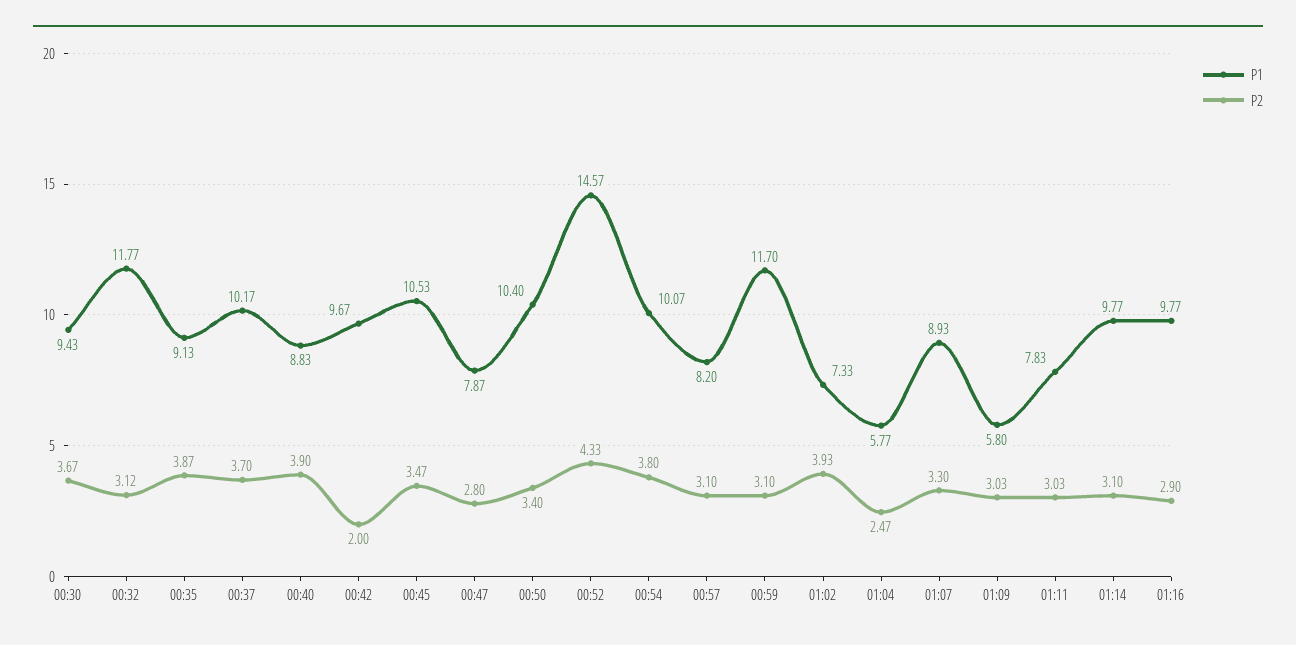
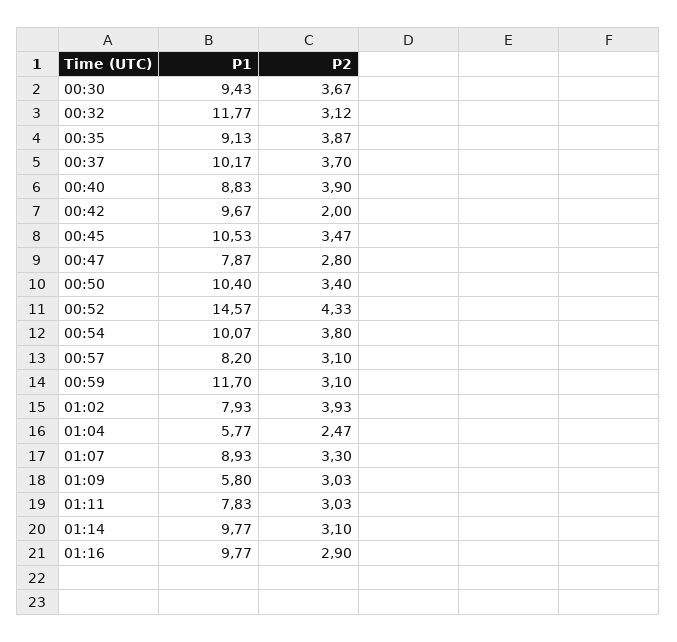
P1, 01:02: 7.33 -> 7.93

